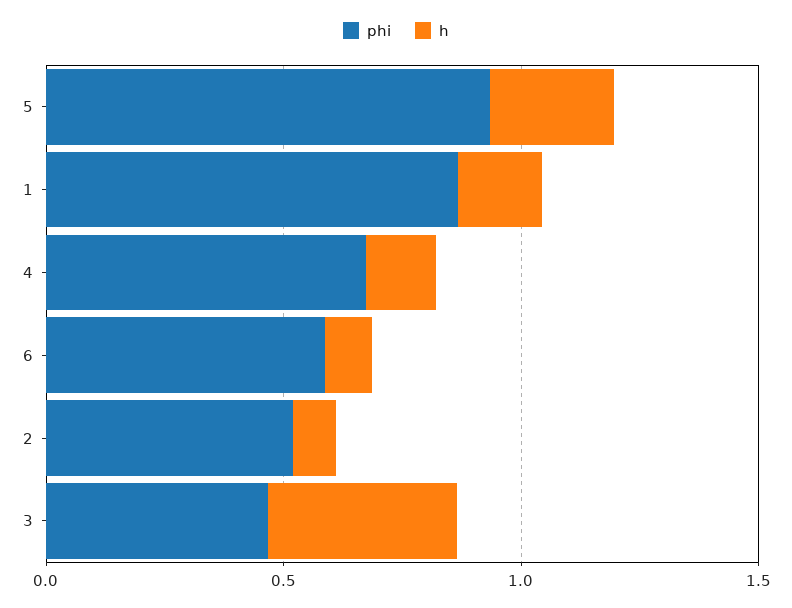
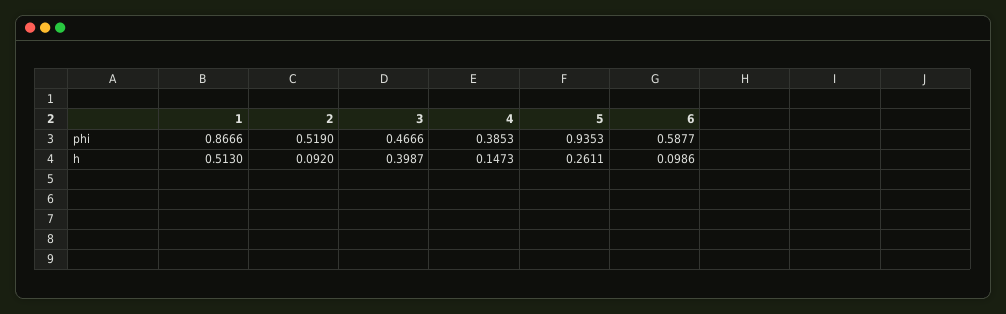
h, 1: 0.2 -> 0.513
phi, 4: 0.7 -> 0.3853

